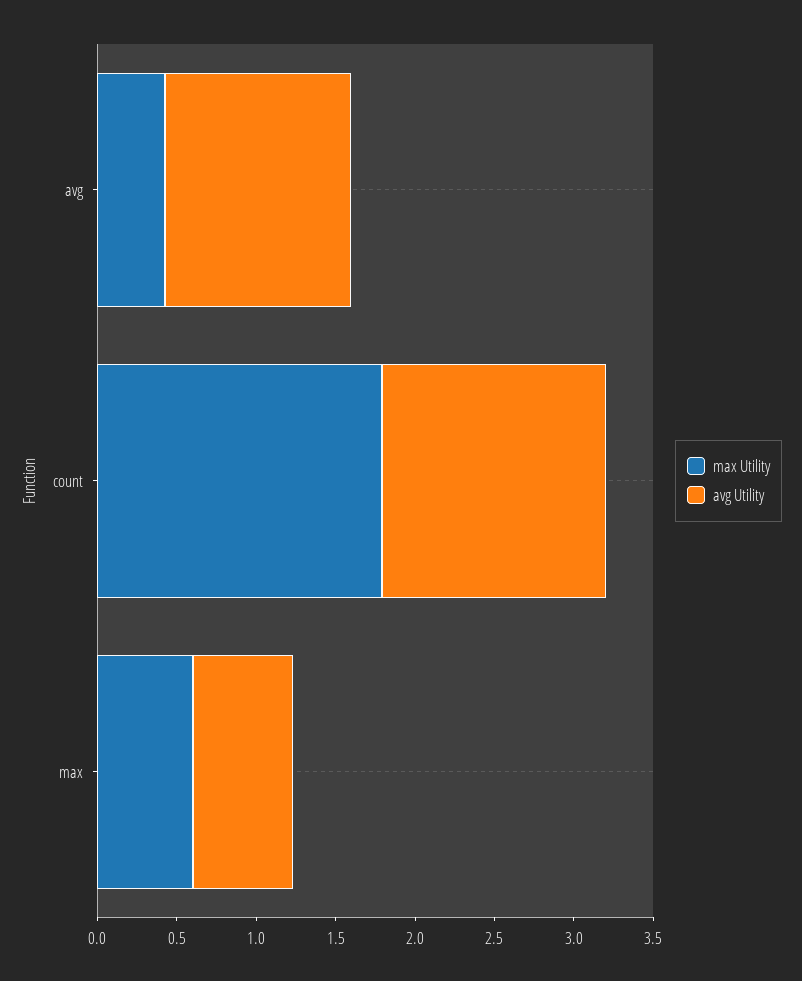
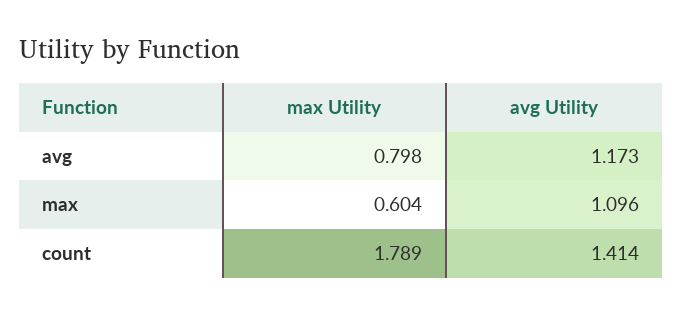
max Utility, avg: 0.4 -> 0.798
avg Utility, max: 0.6 -> 1.096

